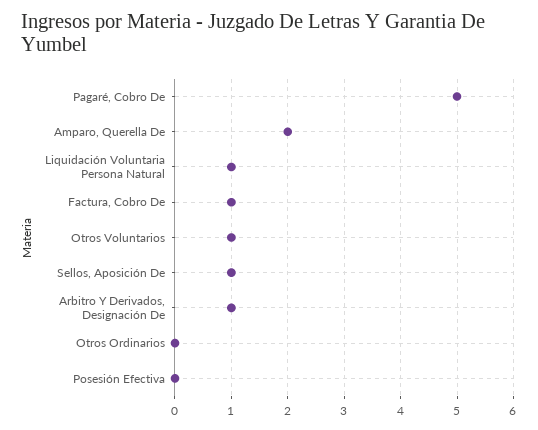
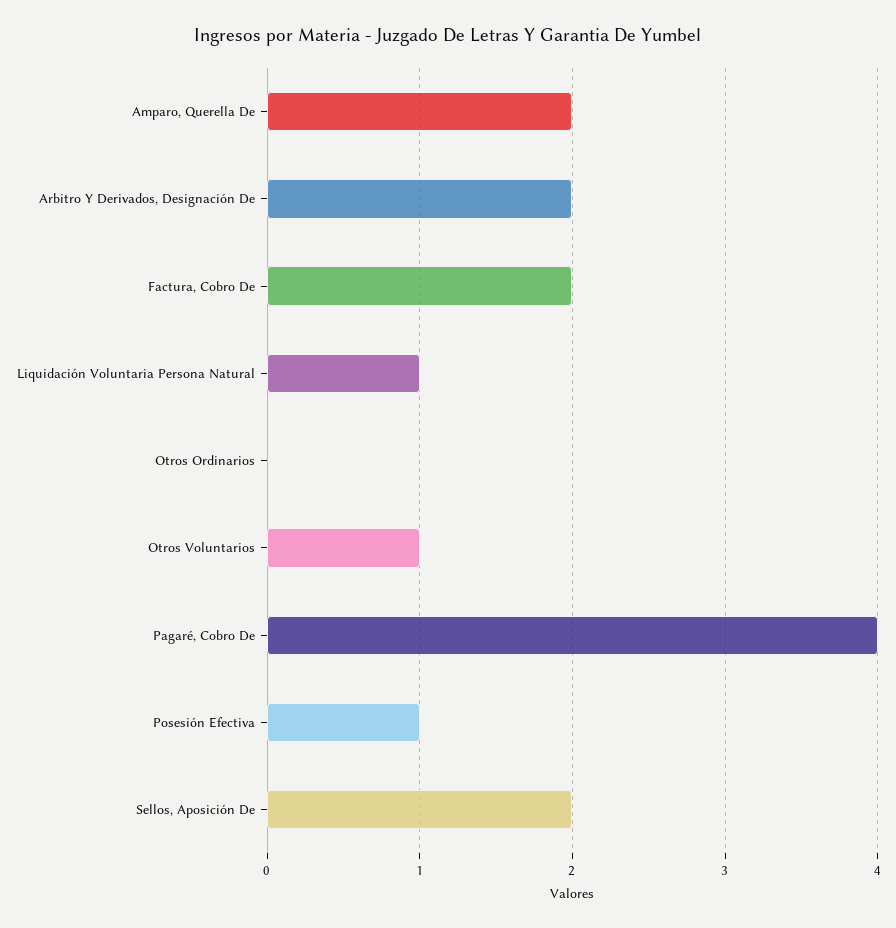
Pagaré, Cobro De: 5 -> 4
Factura, Cobro De: 1 -> 2
Sellos, Aposición De: 1 -> 2
Arbitro Y Derivados, Designación De: 1 -> 2
Posesión Efectiva: 0 -> 1

